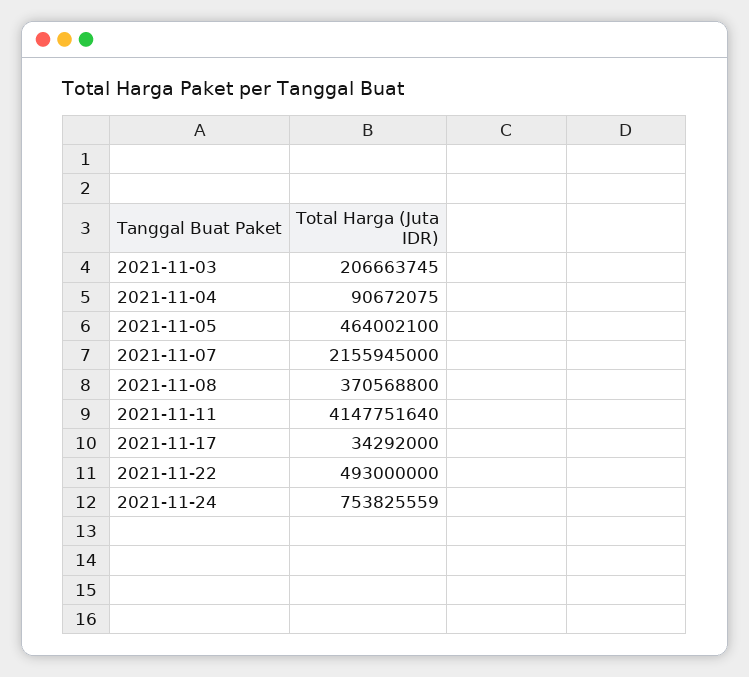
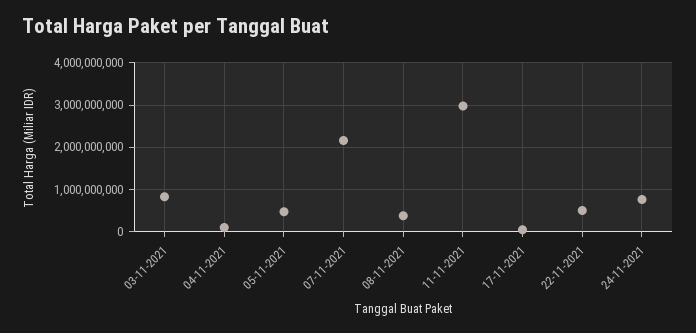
2021-11-03: 206663745 -> 800000000
2021-11-11: 4147751640 -> 3000000000

